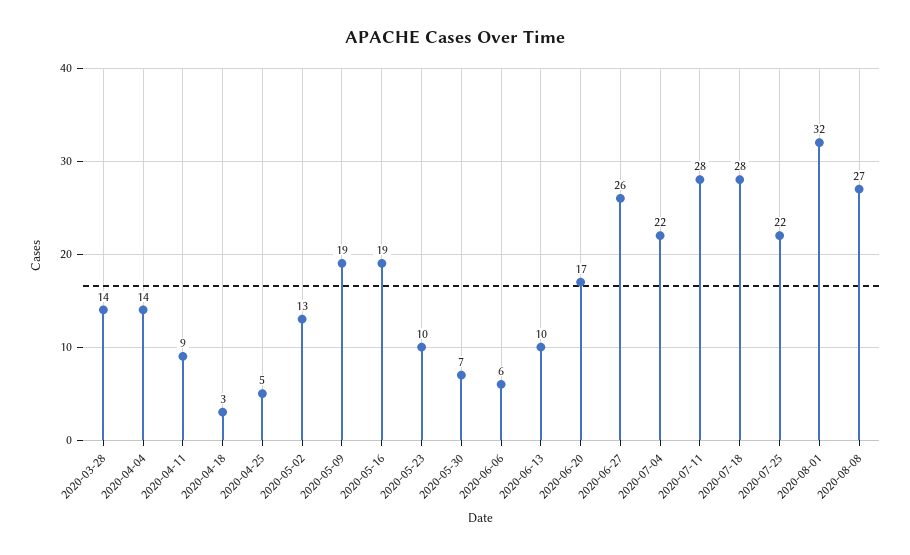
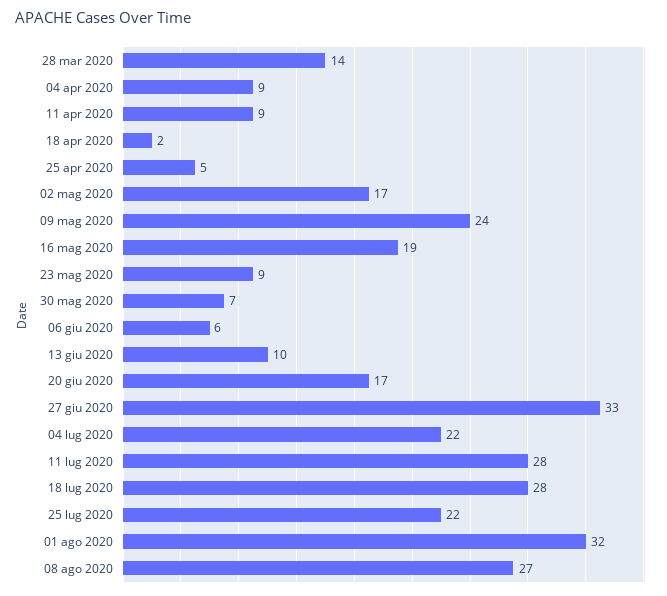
2020-04-04: 14 -> 9
2020-04-18: 3 -> 2
2020-05-02: 13 -> 17
2020-05-09: 19 -> 24
2020-05-23: 10 -> 9
2020-06-27: 26 -> 33

